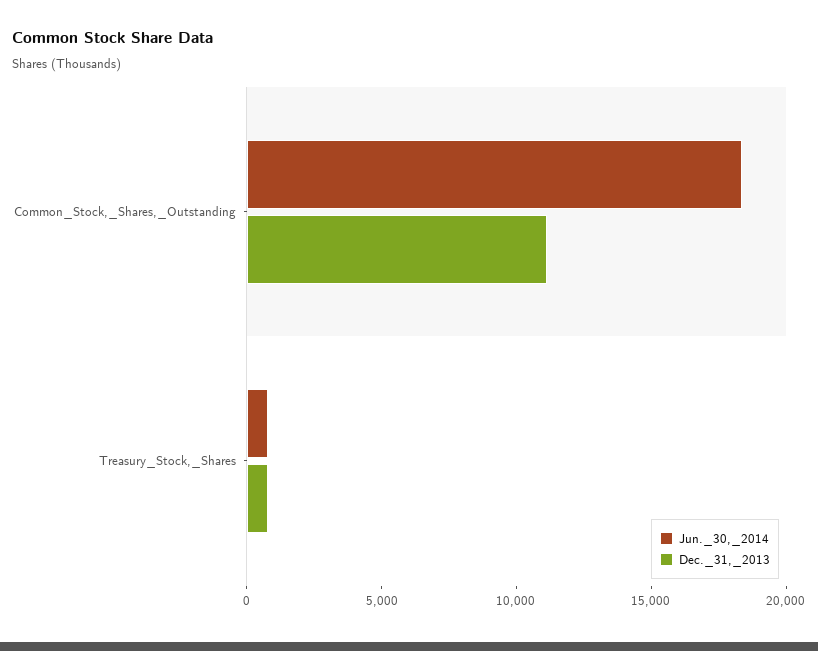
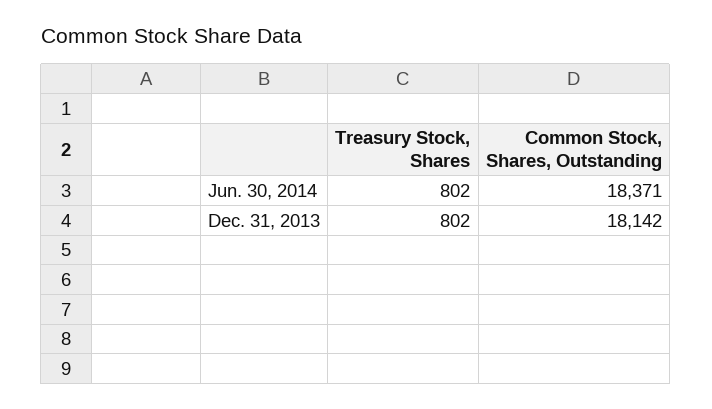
Dec._31,_2013, Common_Stock,_Shares,_Outstanding: 11000 -> 18142

